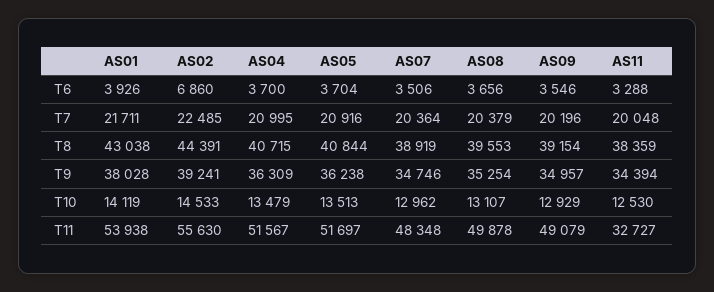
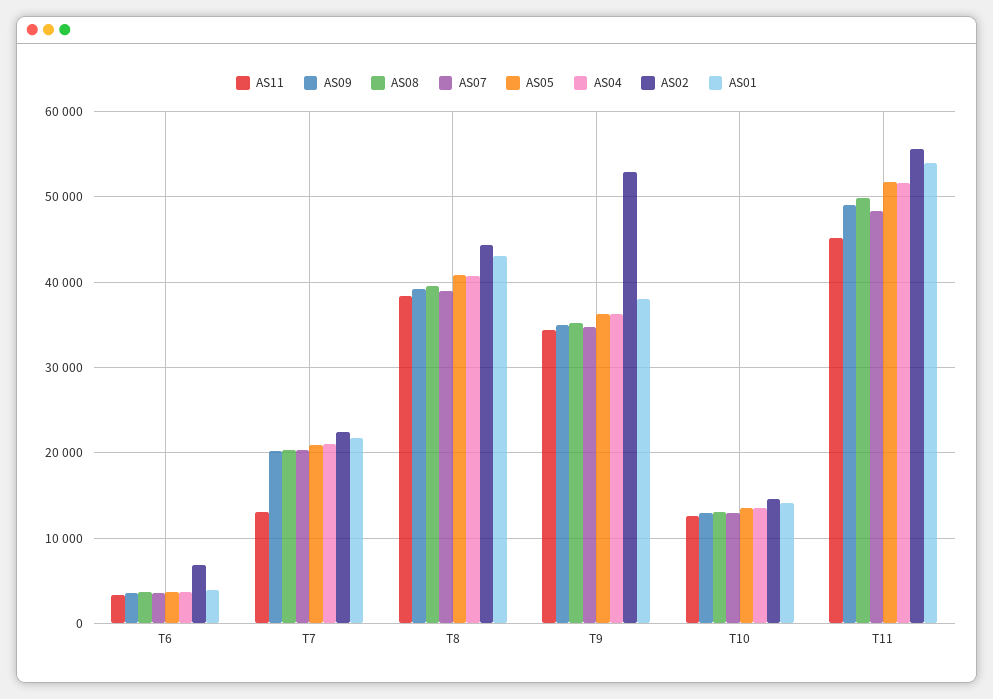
AS11, T7: 20048 -> 13000
AS02, T9: 39241 -> 53000
AS11, T11: 32727 -> 45000

